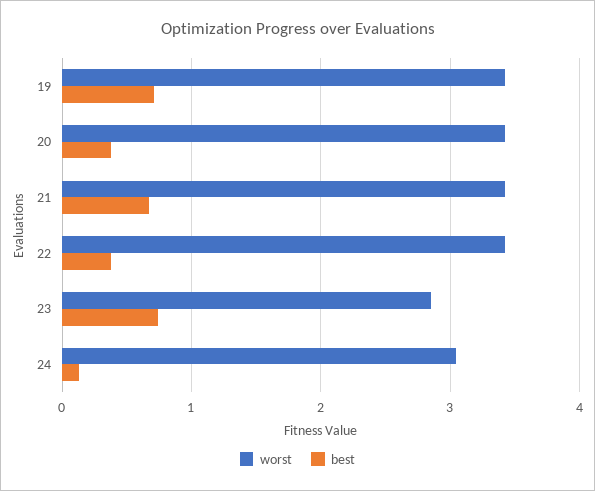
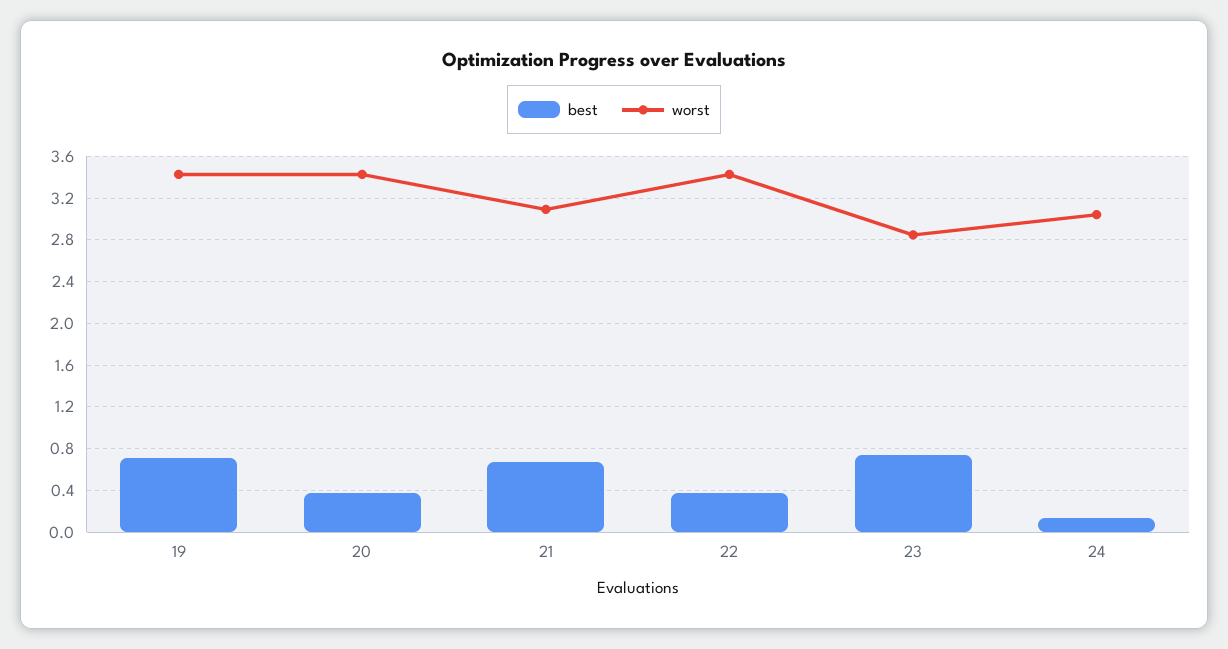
worst, 21: 3.4 -> 3.1

